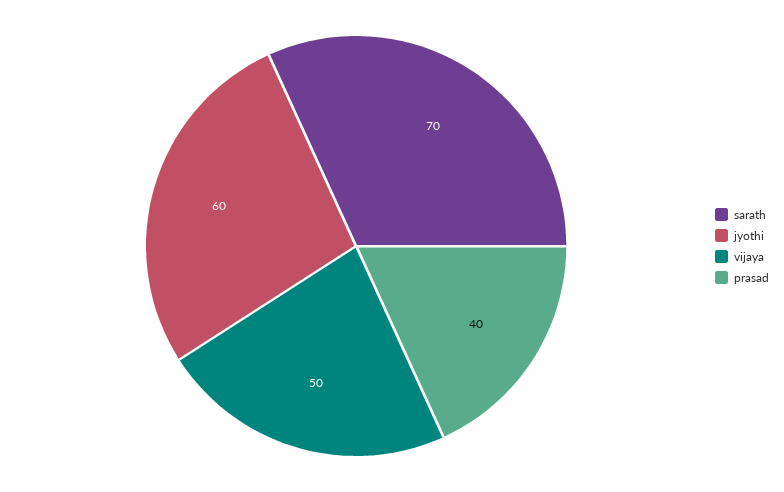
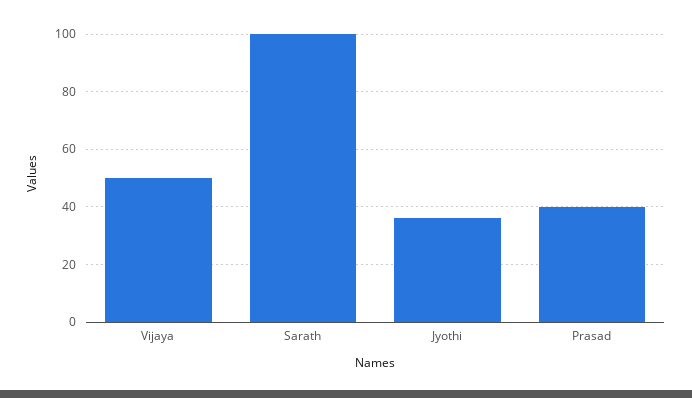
sarath: 70 -> 100
jyothi: 60 -> 35

